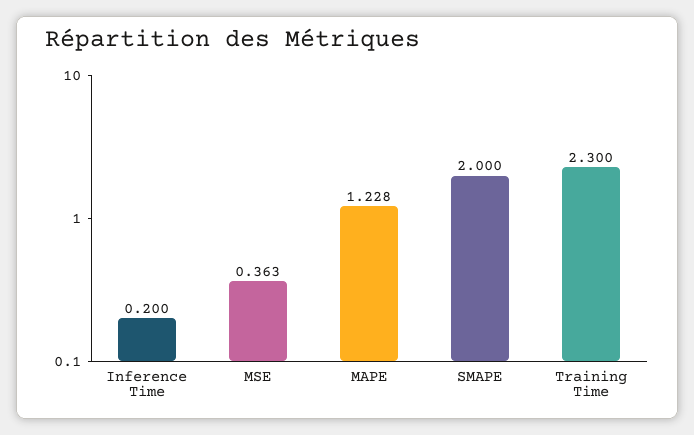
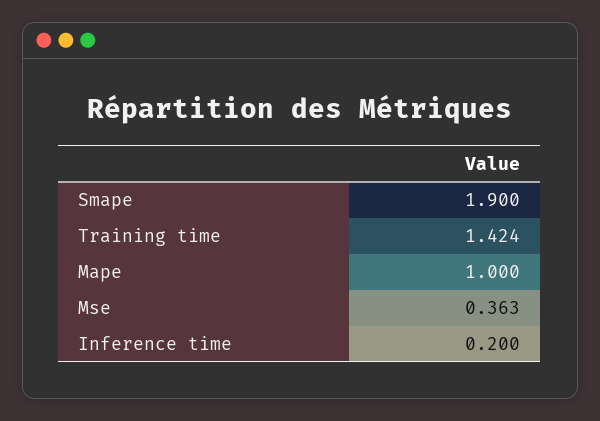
MAPE: 1.228 -> 1
SMAPE: 2 -> 1.9
Training Time: 2.3 -> 1.424

